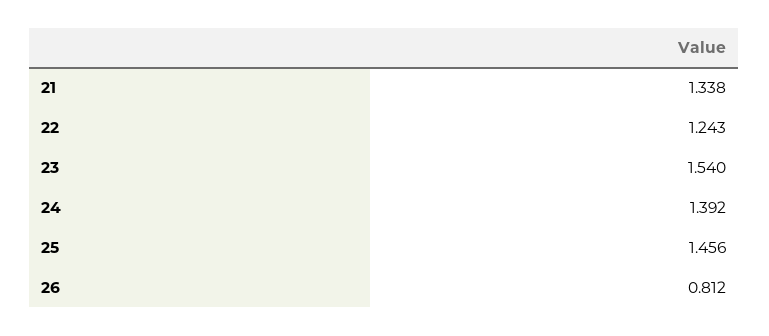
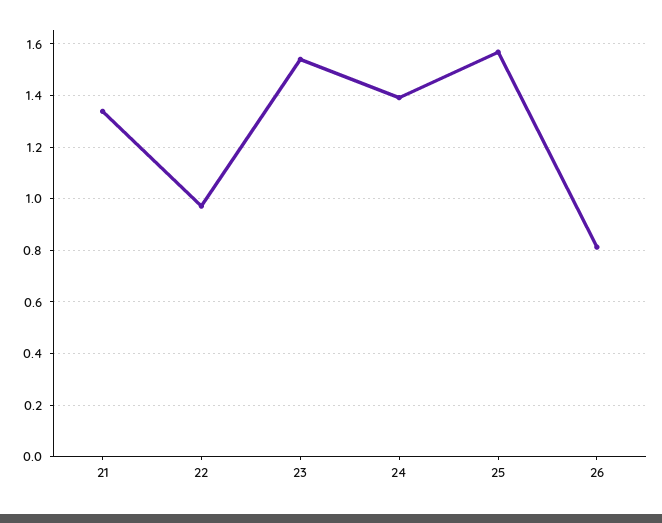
22: 1.243 -> 0.975
25: 1.456 -> 1.575

